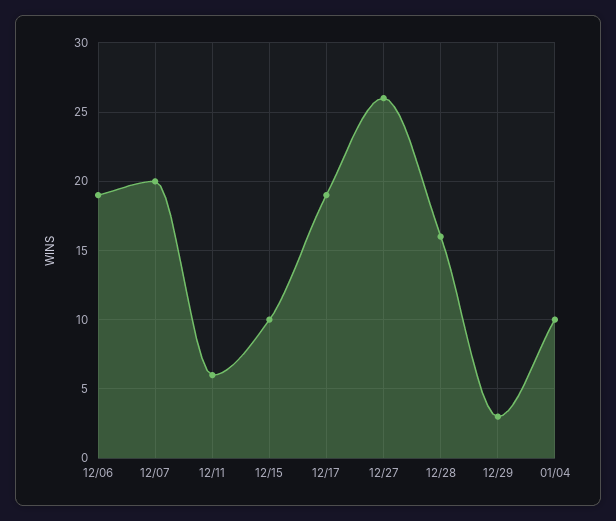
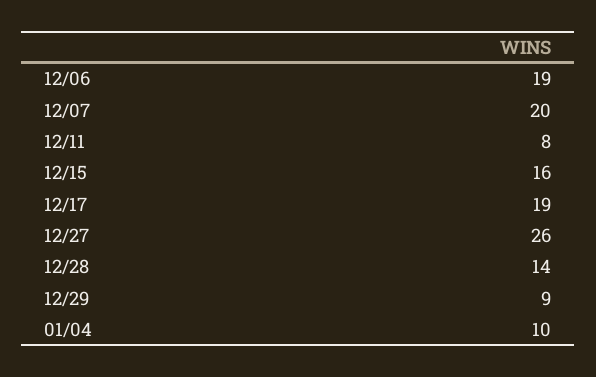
12/11: 6 -> 8
12/15: 10 -> 16
12/28: 16 -> 14
12/29: 3 -> 9

